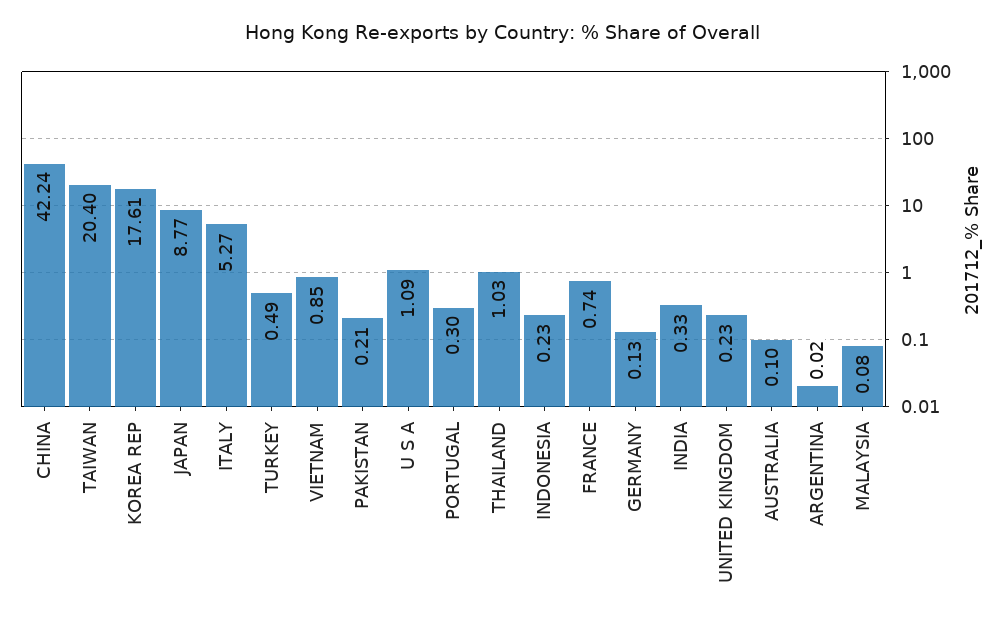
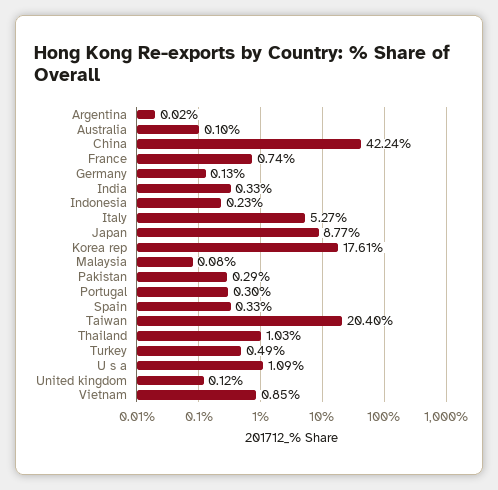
PAKISTAN: 0.21 -> 0.29
UNITED KINGDOM: 0.23 -> 0.12
Spain: none -> 0.33

